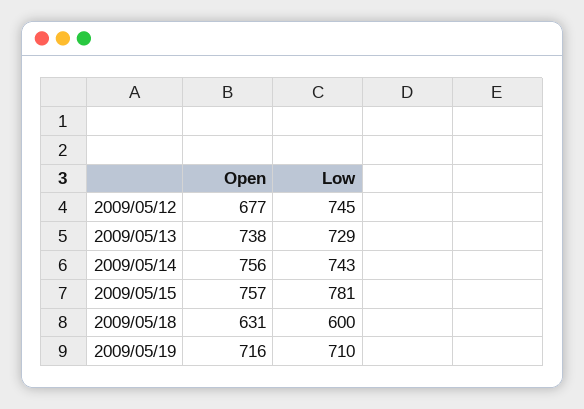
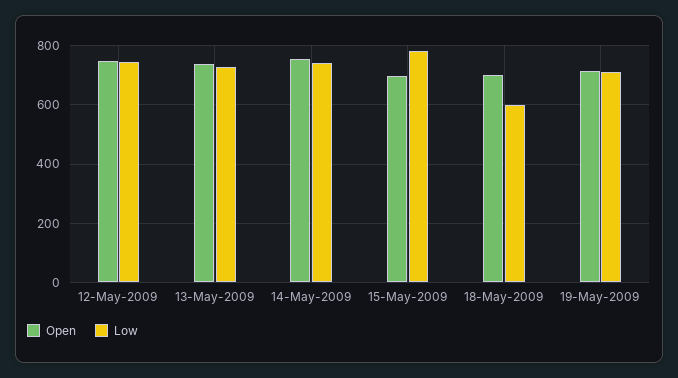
Open, 2009/05/12: 677 -> 750
Open, 2009/05/15: 757 -> 700
Open, 2009/05/18: 631 -> 700

